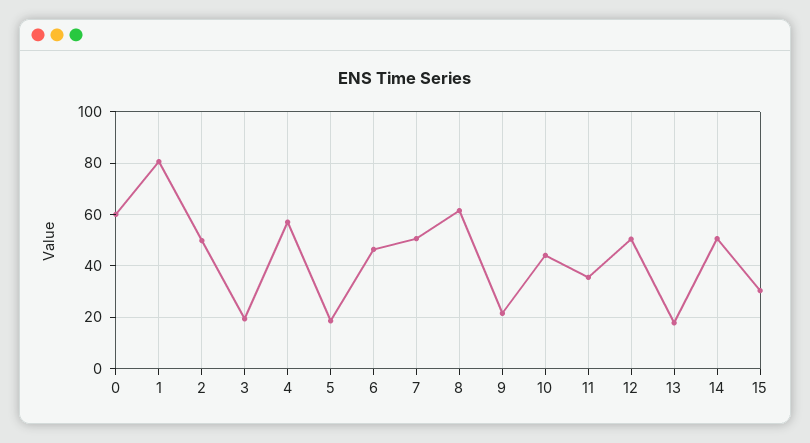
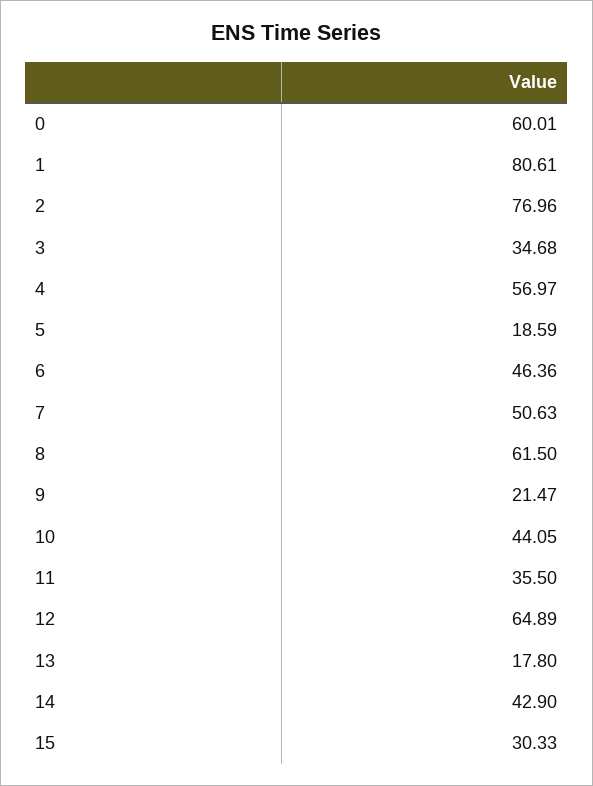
2: 50 -> 76.96
3: 20 -> 34.68
12: 50 -> 64.89
14: 50 -> 42.9

